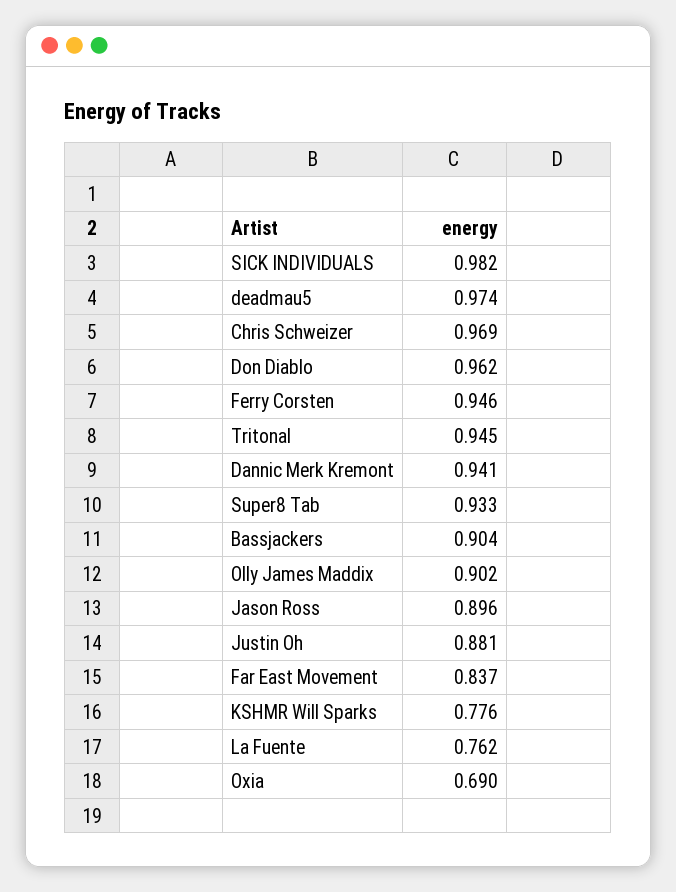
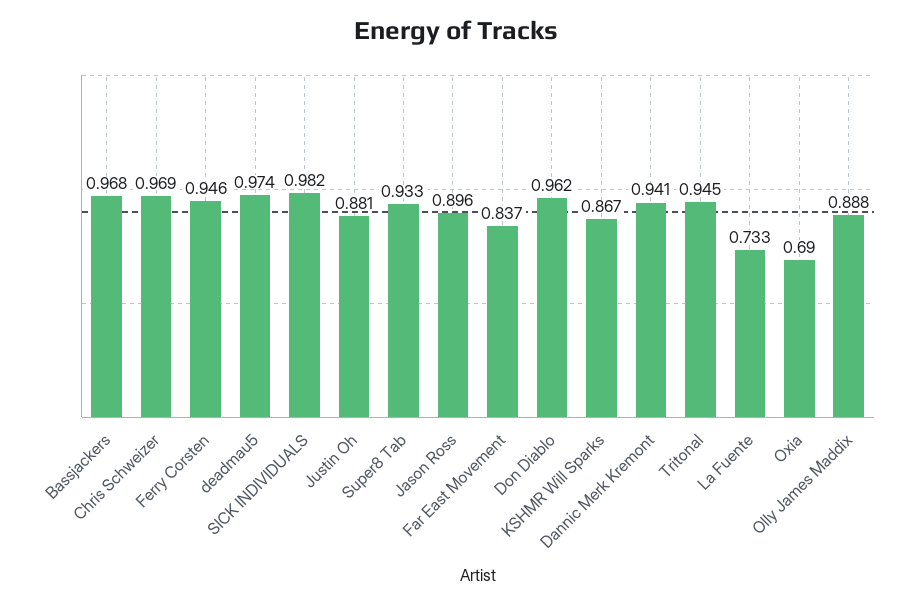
Bassjackers: 0.904 -> 0.968
Olly James Maddix: 0.902 -> 0.888
KSHMR Will Sparks: 0.776 -> 0.867
La Fuente: 0.762 -> 0.733

